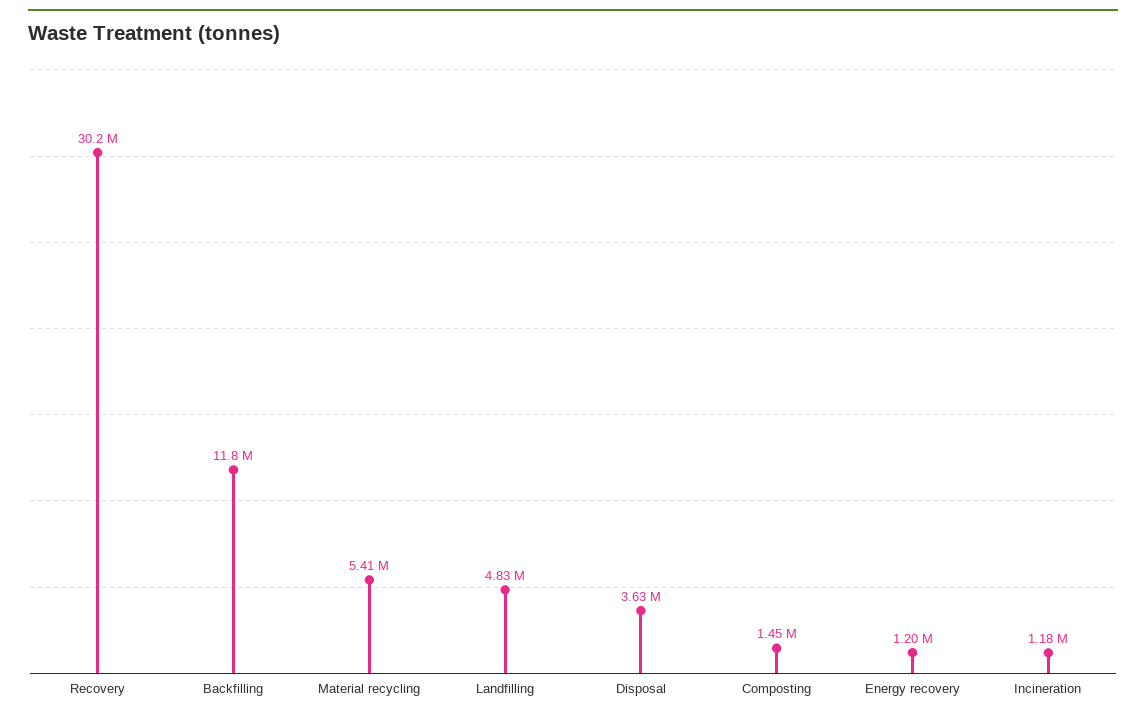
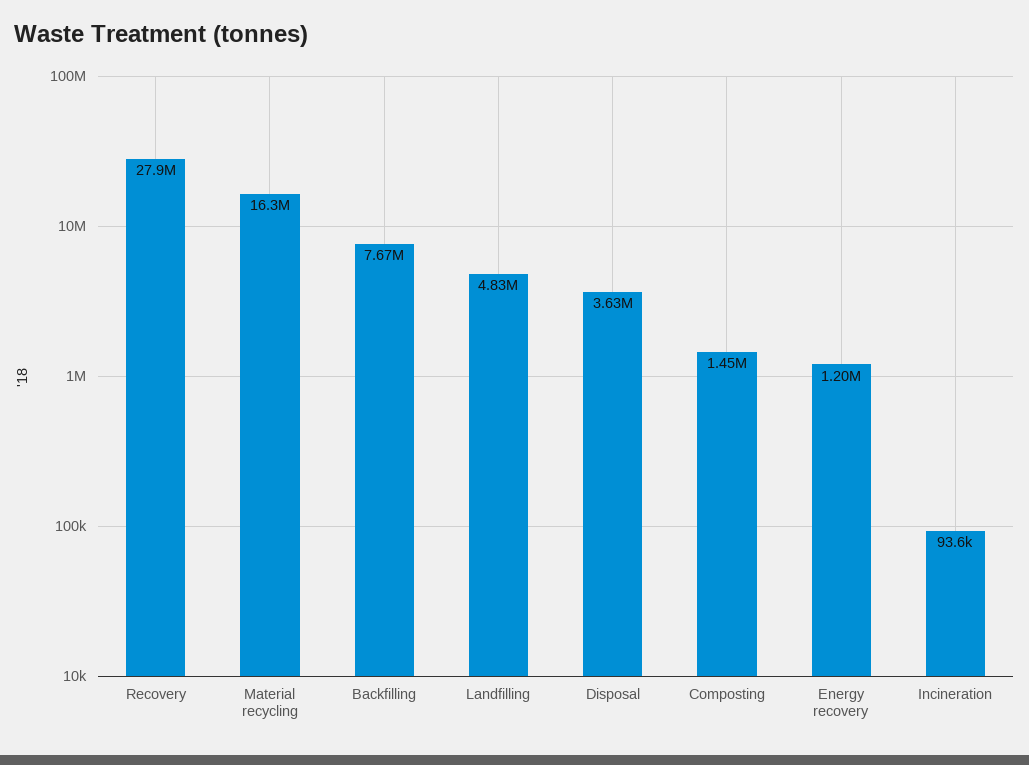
Recovery: 30200000 -> 27900000
Backfilling: 11800000 -> 7670000
Material recycling: 5410000 -> 16300000
Incineration: 1180000 -> 93600

